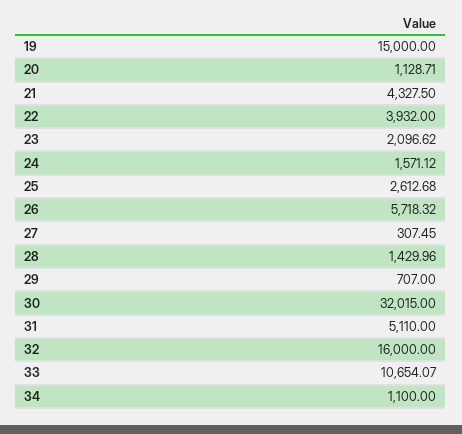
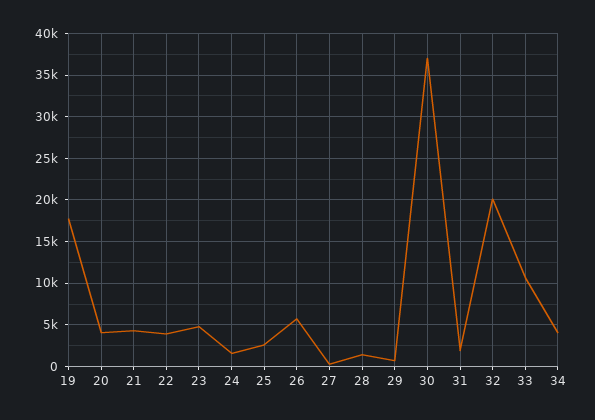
19: 15000 -> 18000
20: 1128.71 -> 4000
23: 2096.62 -> 5000
30: 32015 -> 37000
31: 5110 -> 2000
32: 16000 -> 20000
34: 1100 -> 4000

